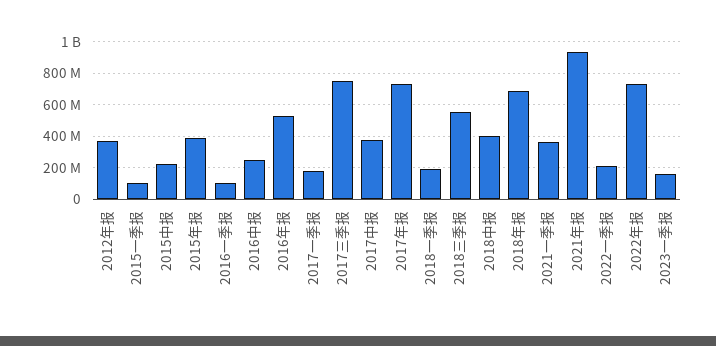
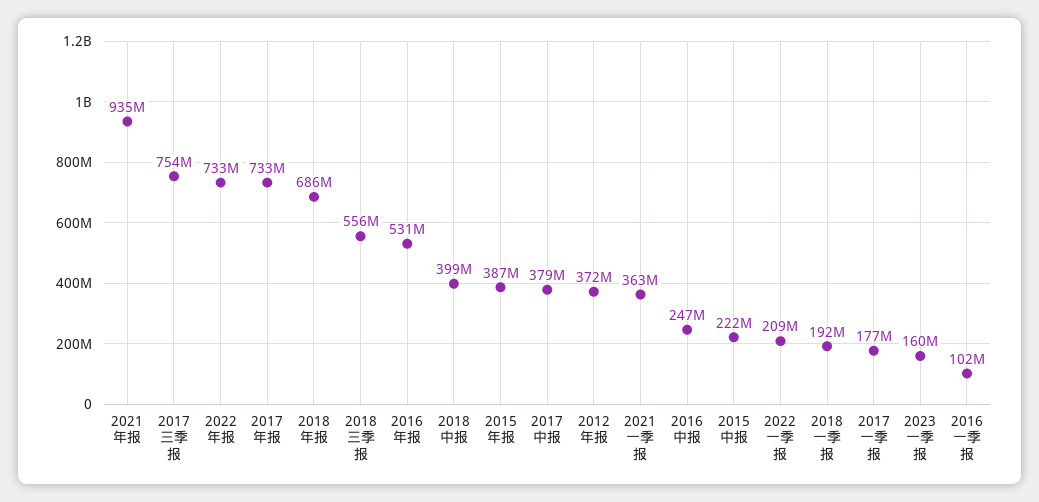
2015一季报: 100000000 -> none

